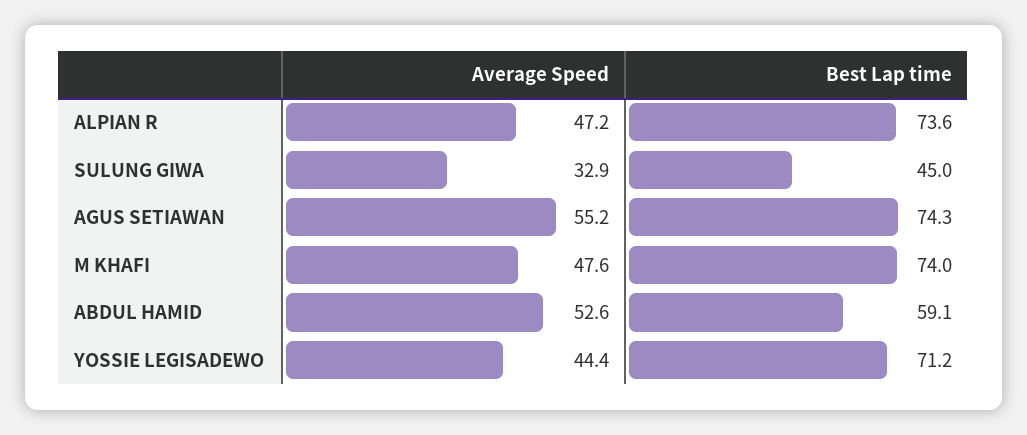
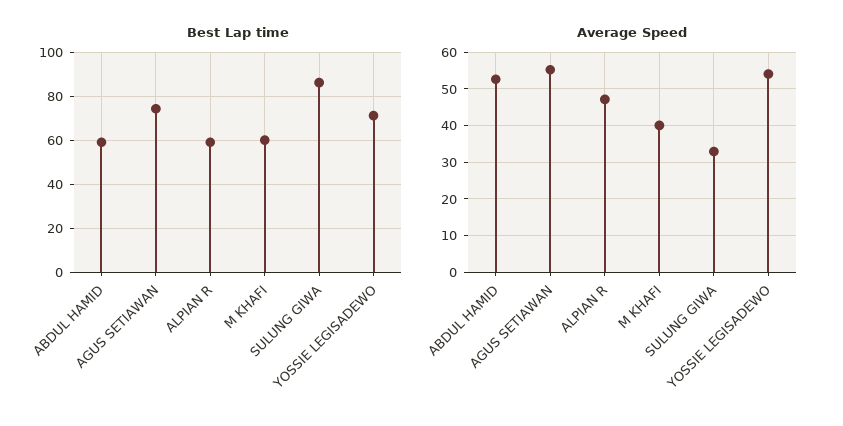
Best Lap time, ALPIAN R: 73.6 -> 60
Best Lap time, SULUNG GIWA: 45 -> 85
Average Speed, M KHAFI: 47.6 -> 40
Best Lap time, M KHAFI: 74 -> 60
Average Speed, YOSSIE LEGISADEWO: 44.4 -> 54

